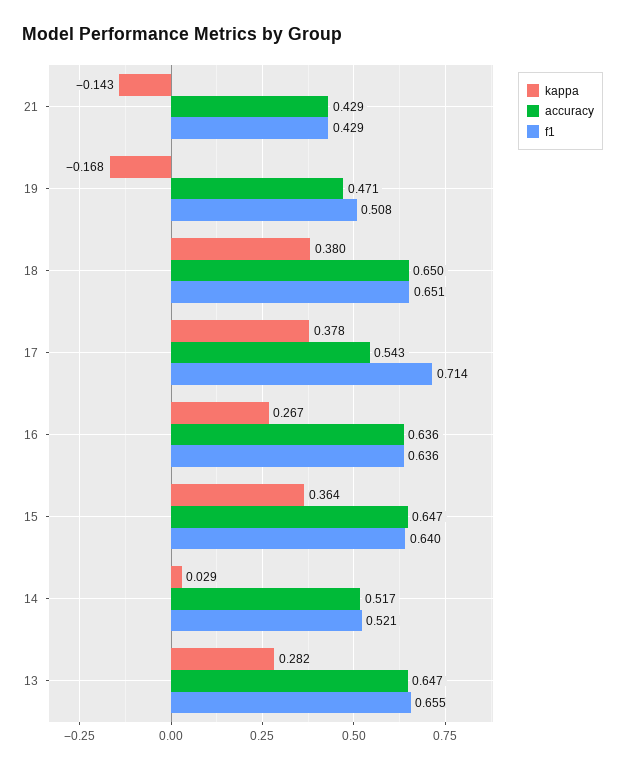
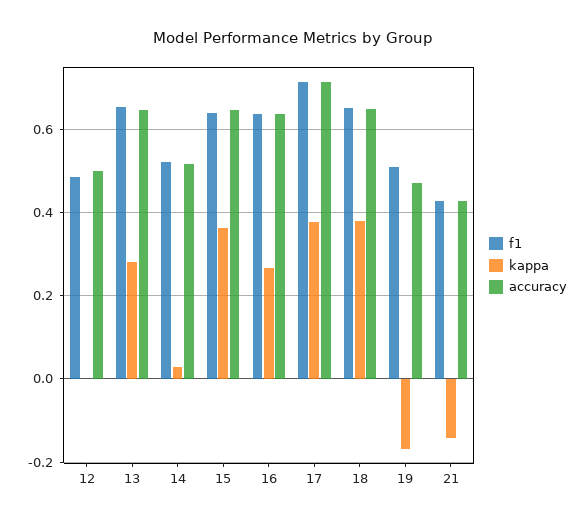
accuracy, 17: 0.543 -> 0.72
f1, 12: none -> 0.48
kappa, 12: none -> 0
accuracy, 12: none -> 0.5

